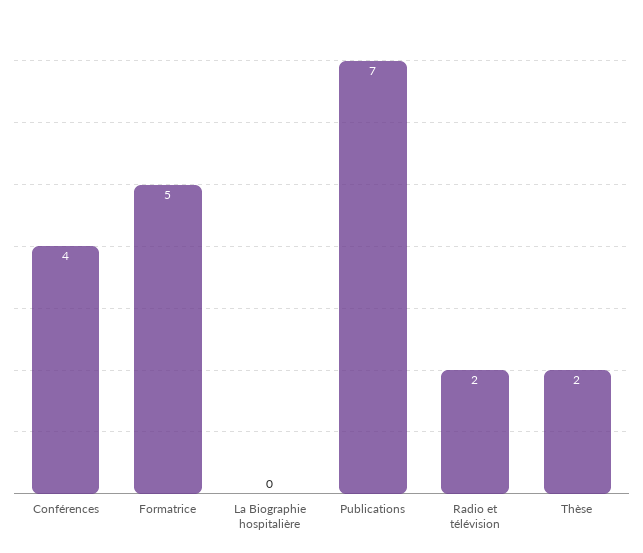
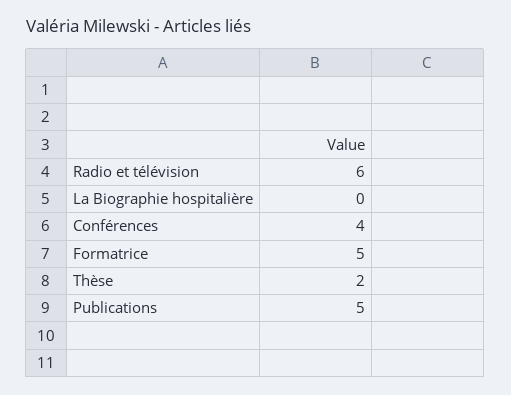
Publications: 7 -> 5
Radio et télévision: 2 -> 6

